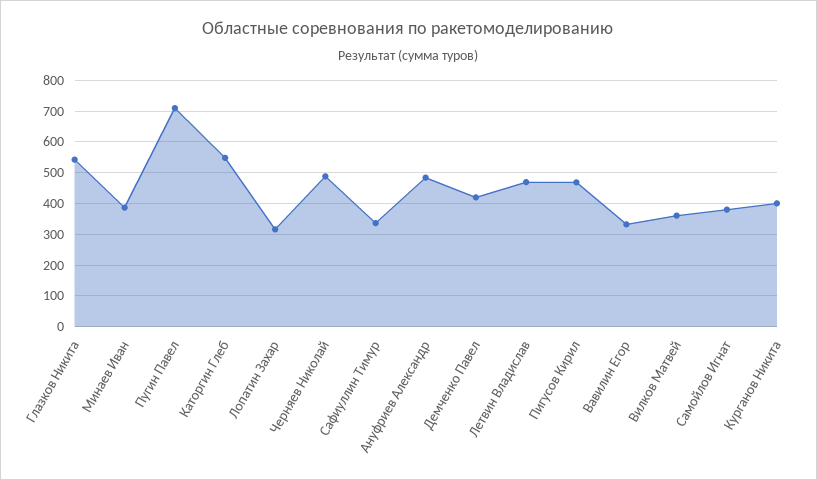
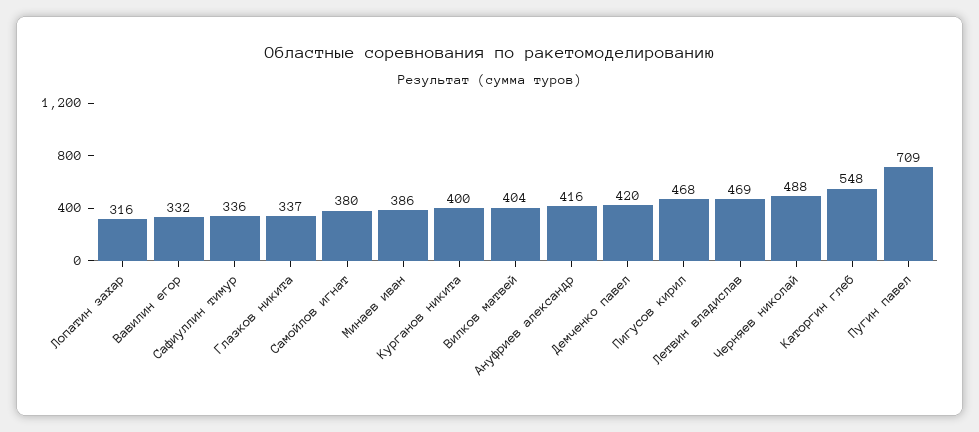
Глазков Никита: 540 -> 337
Ануфриев Александр: 480 -> 416
Вилков Матвей: 360 -> 404

